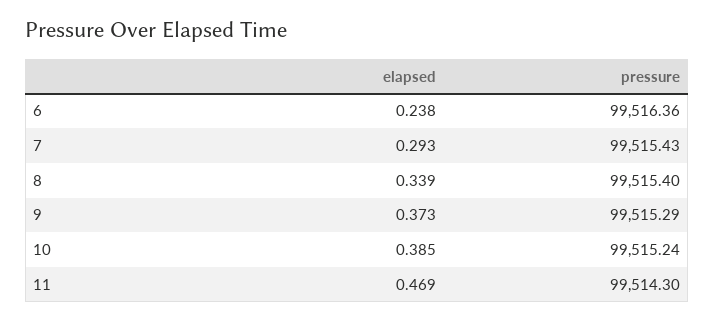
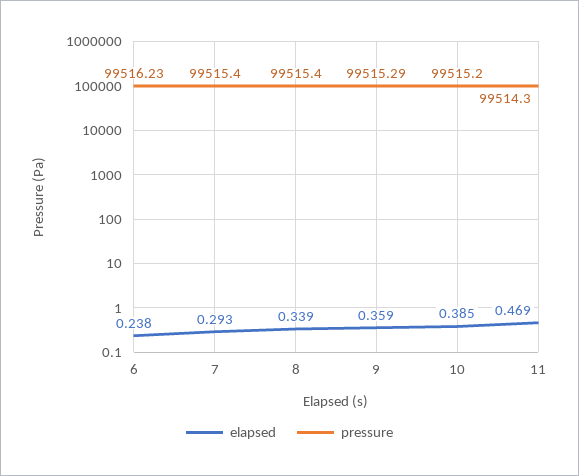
pressure, 6: 99516.36 -> 99516.23
pressure, 7: 99515.43 -> 99515.4
elapsed, 9: 0.373 -> 0.359
pressure, 10: 99515.24 -> 99515.2

